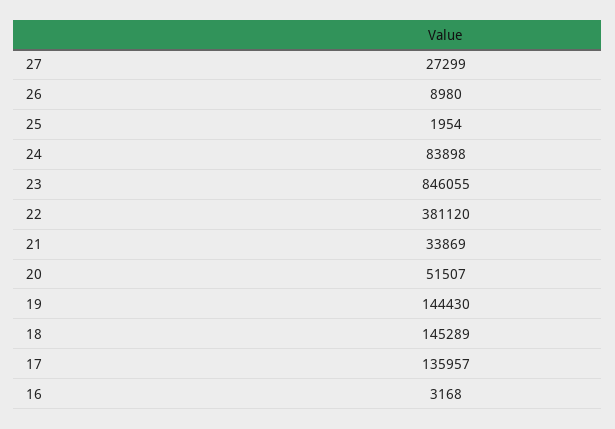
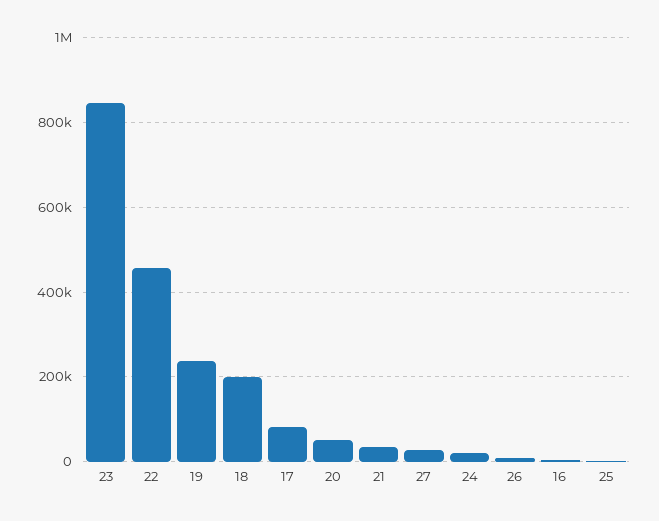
24: 83898 -> 20000
22: 381120 -> 460000
19: 144430 -> 240000
18: 145289 -> 200000
17: 135957 -> 80000

